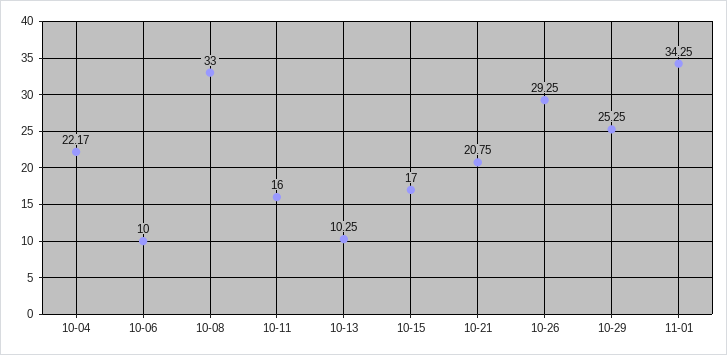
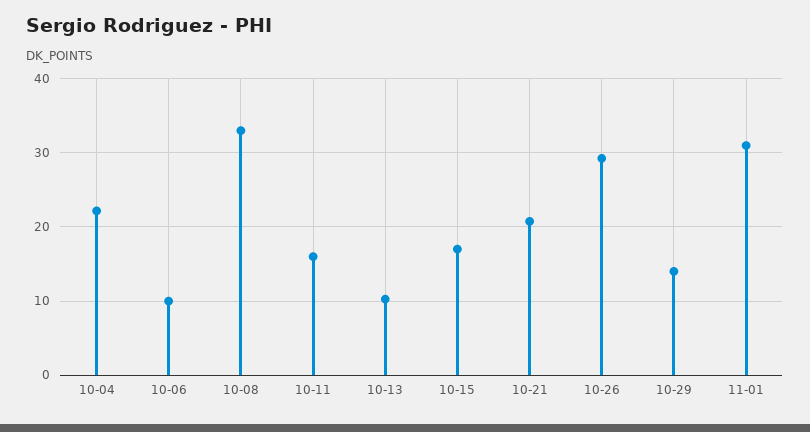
10-29: 25.25 -> 14
11-01: 34.25 -> 31

